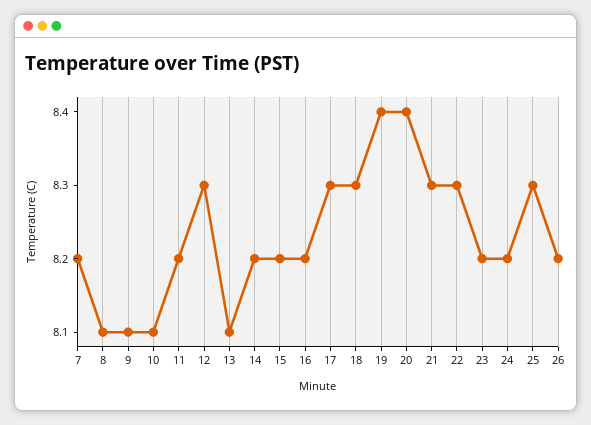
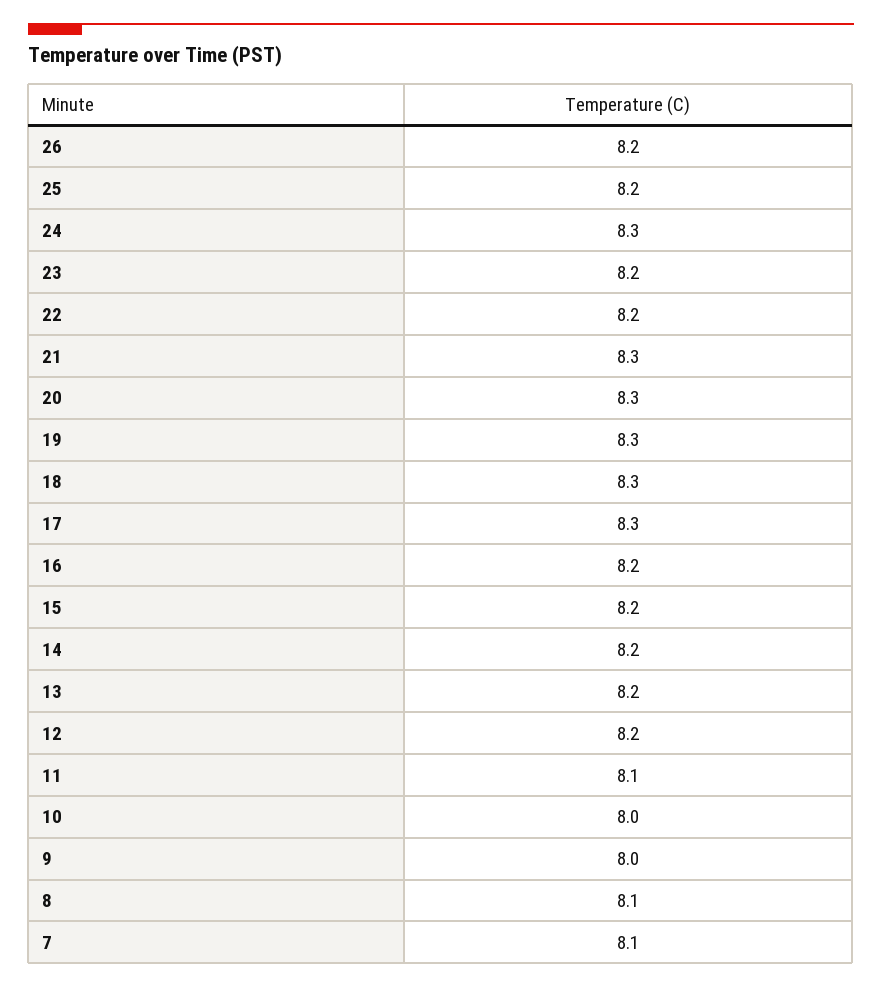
7: 8.2 -> 8.1
9: 8.1 -> 8
10: 8.1 -> 8
11: 8.2 -> 8.1
12: 8.3 -> 8.2
13: 8.1 -> 8.2
19: 8.4 -> 8.3
20: 8.4 -> 8.3
22: 8.3 -> 8.2
24: 8.2 -> 8.3
25: 8.3 -> 8.2

